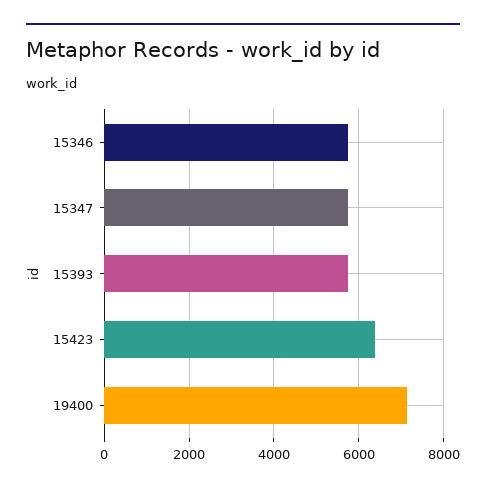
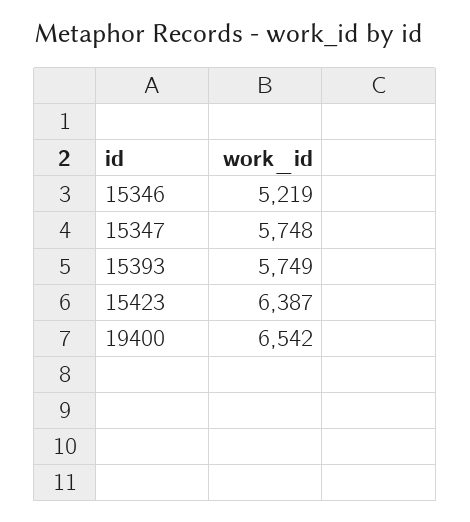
15346: 5800 -> 5219
19400: 7200 -> 6542

